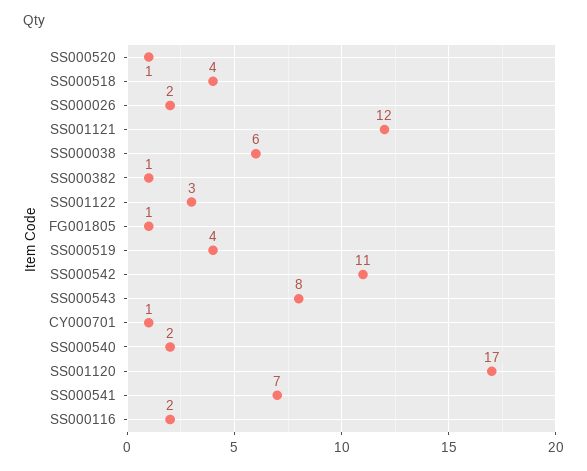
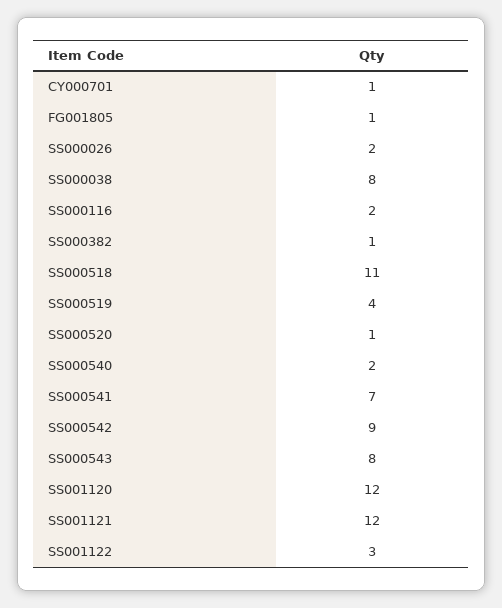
SS000518: 4 -> 11
SS000038: 6 -> 8
SS000542: 11 -> 9
SS001120: 17 -> 12

